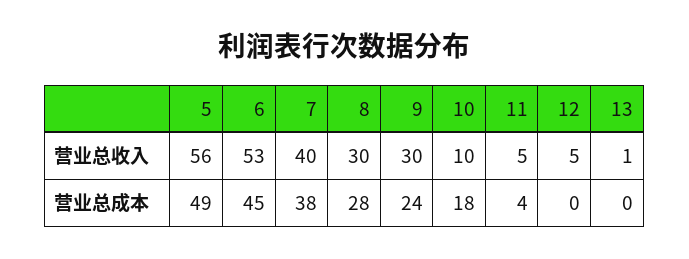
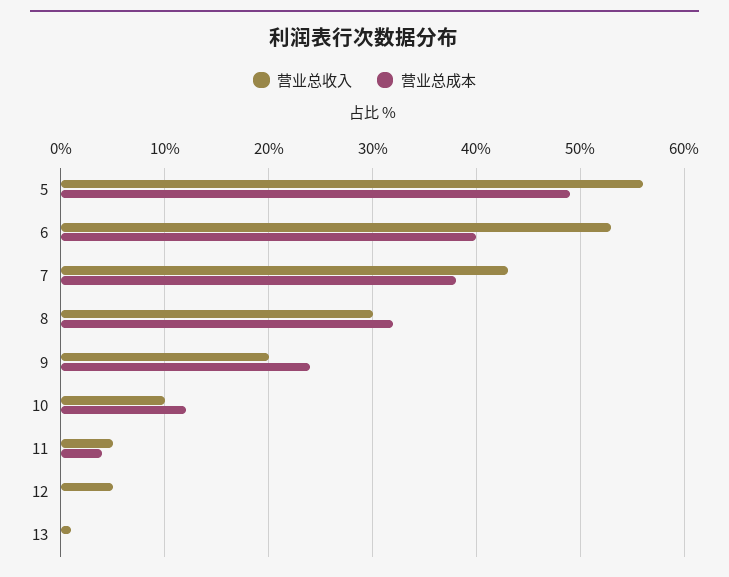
营业总收入, 7: 40 -> 43
营业总收入, 9: 30 -> 20
营业总成本, 6: 45 -> 40
营业总成本, 8: 28 -> 32
营业总成本, 10: 18 -> 12

